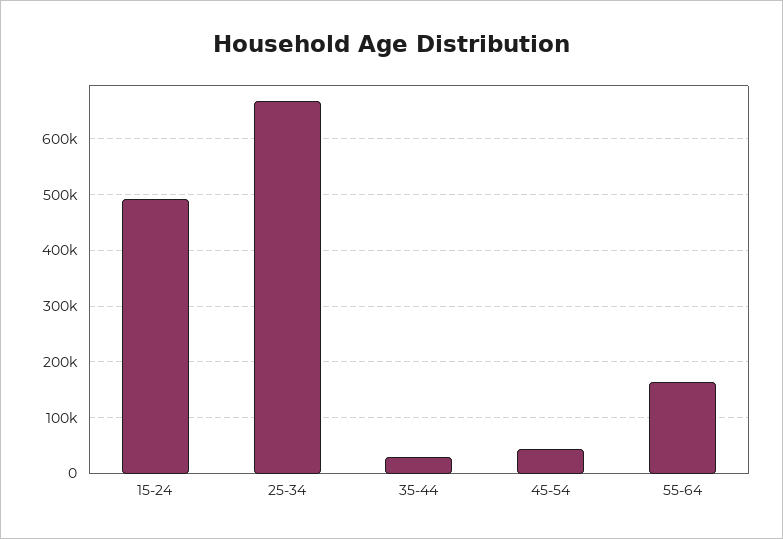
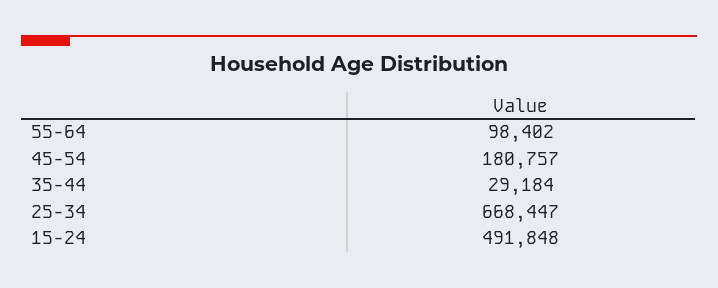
45-54: 40000 -> 180757
55-64: 160000 -> 98402

